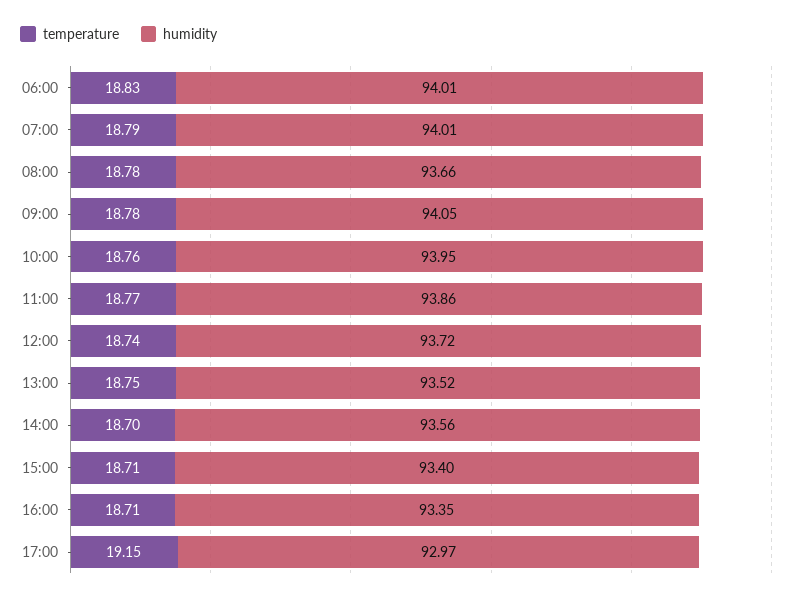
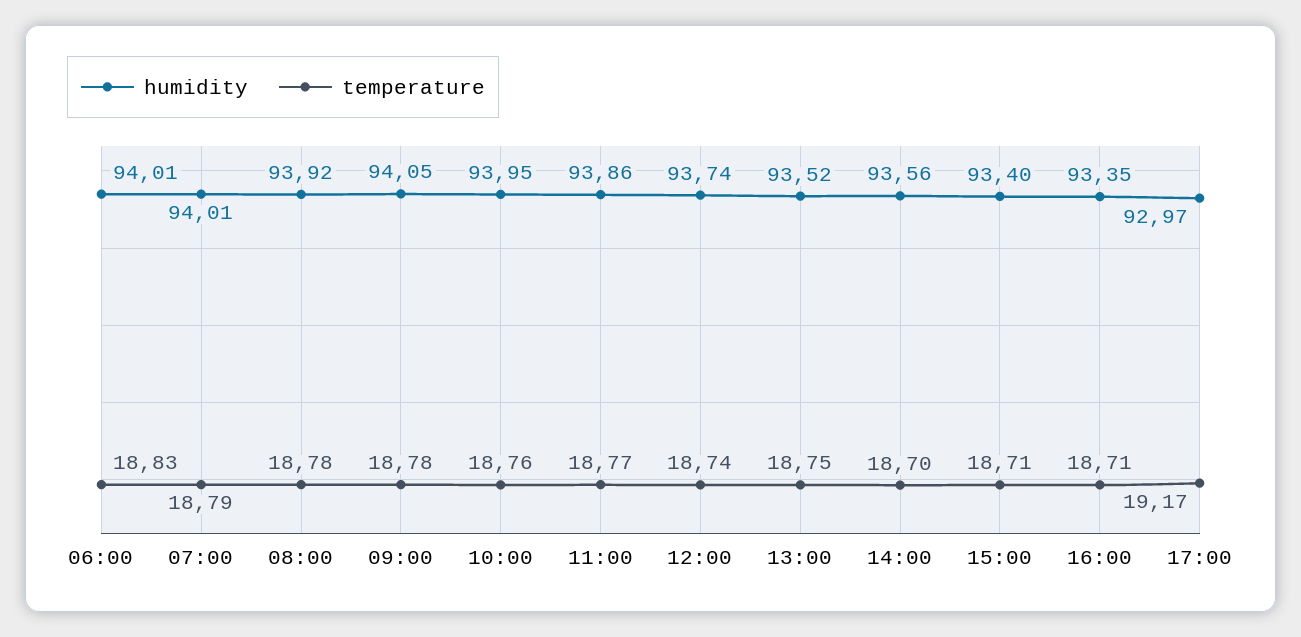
humidity, 08:00: 93.66 -> 93.92
humidity, 12:00: 93.72 -> 93.74
temperature, 17:00: 19.15 -> 19.17

